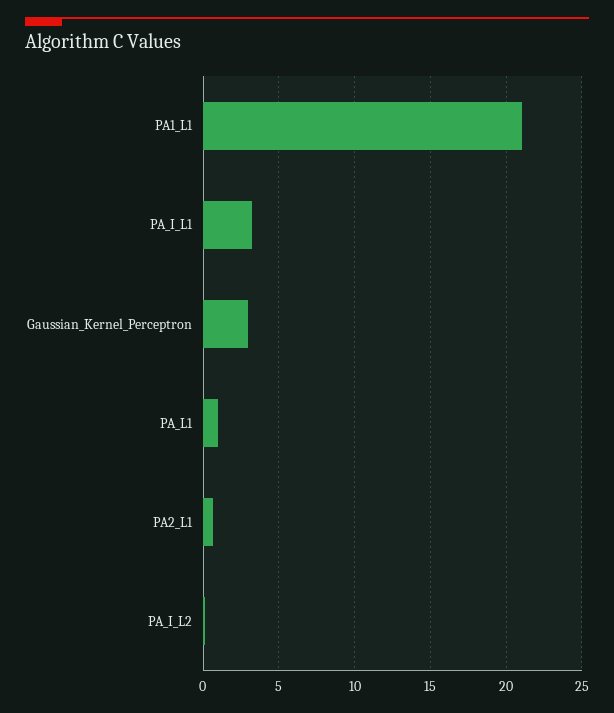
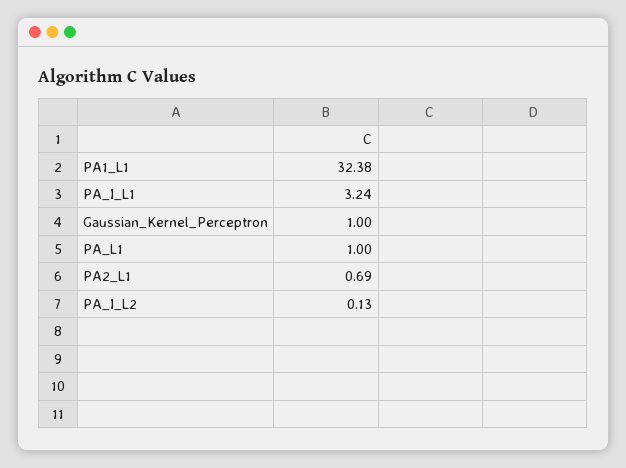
PA1_L1: 21 -> 32.38
Gaussian_Kernel_Perceptron: 3 -> 1

